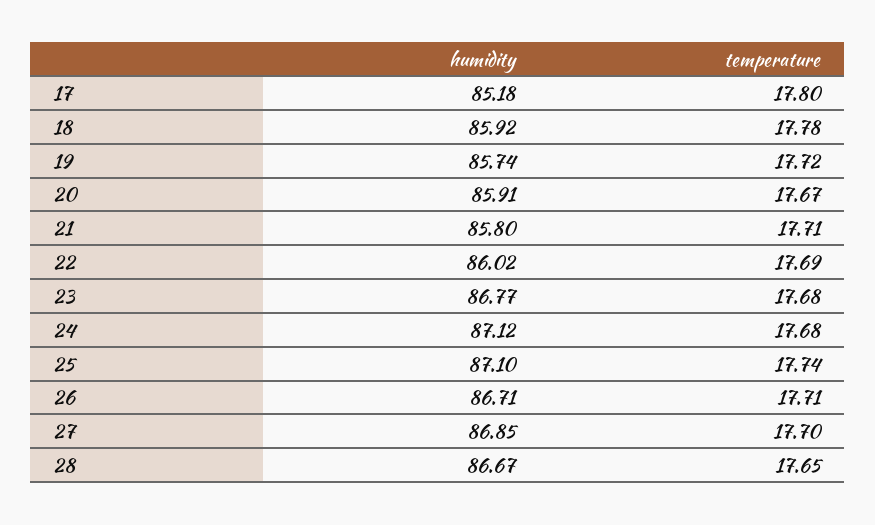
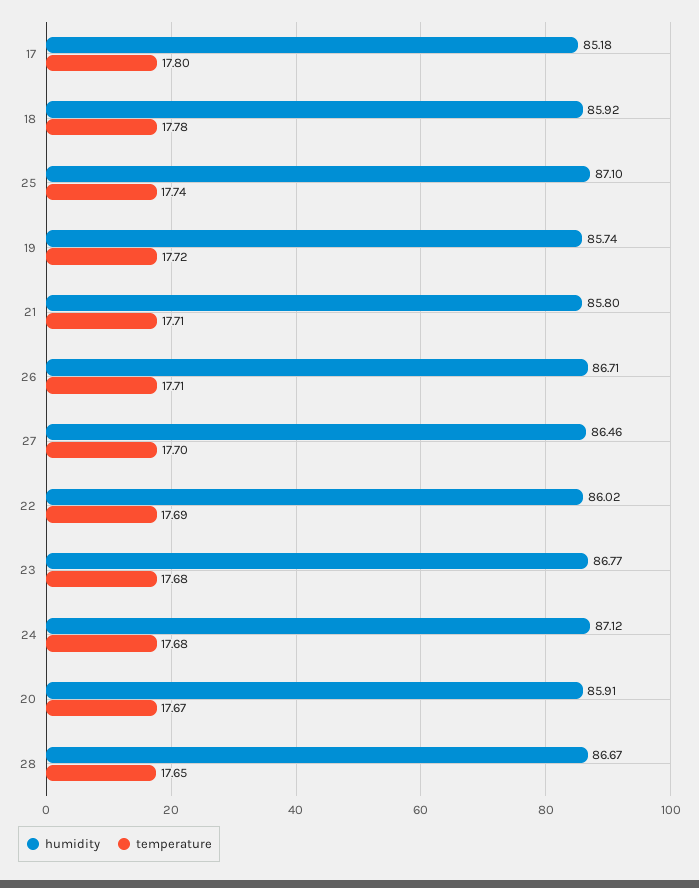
humidity, 27: 86.85 -> 86.46

